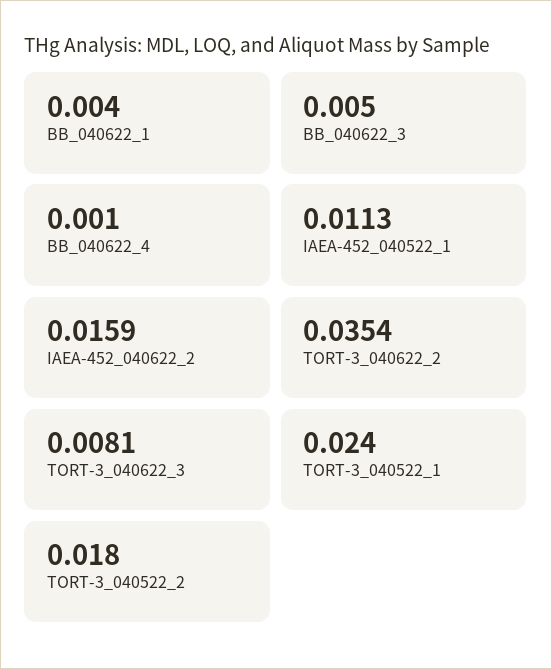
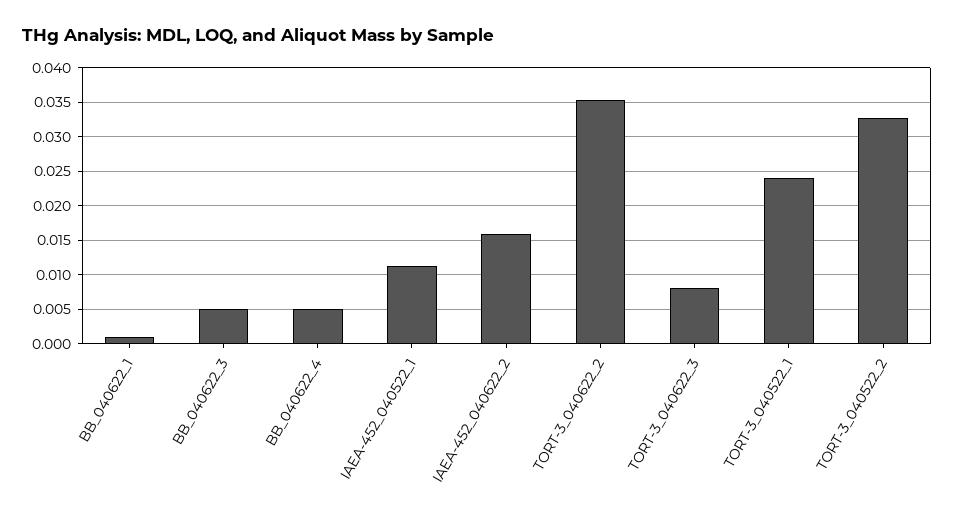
BB_040622_1: 0.004 -> 0.001
BB_040622_4: 0.001 -> 0.005
TORT-3_040522_2: 0.018 -> 0.033

